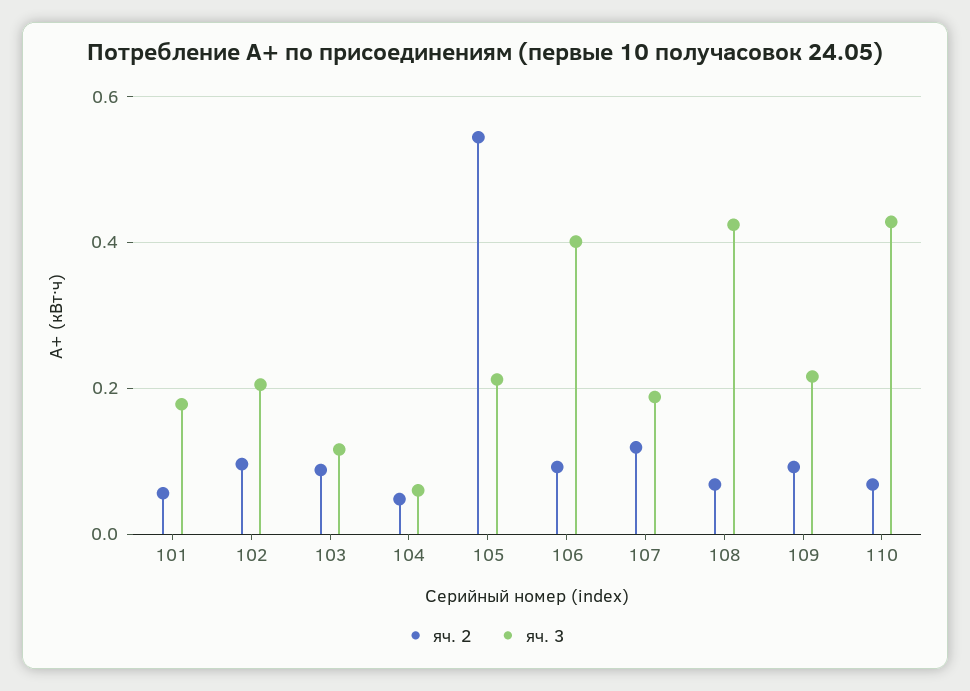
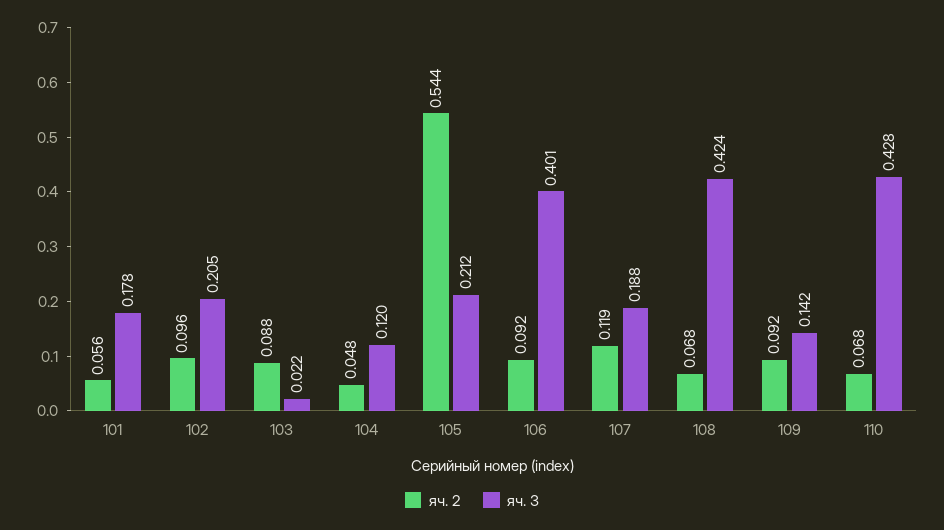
яч. 3, 103: 0.12 -> 0.022
яч. 3, 104: 0.06 -> 0.12
яч. 3, 109: 0.22 -> 0.142

